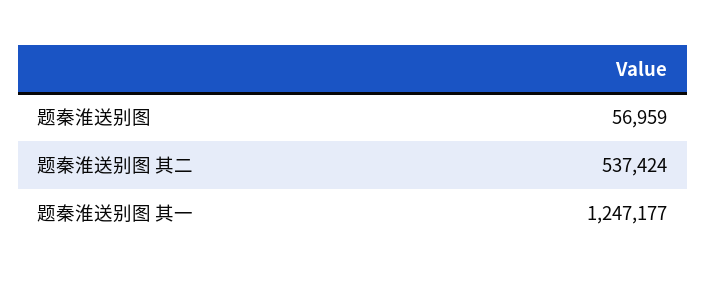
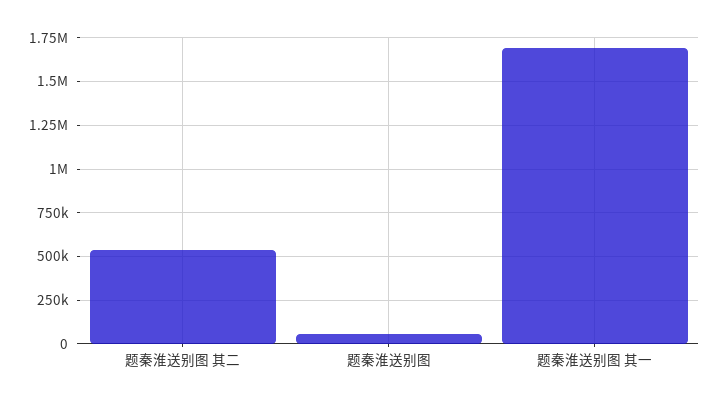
题秦淮送别图 其一: 1247177 -> 1700000

